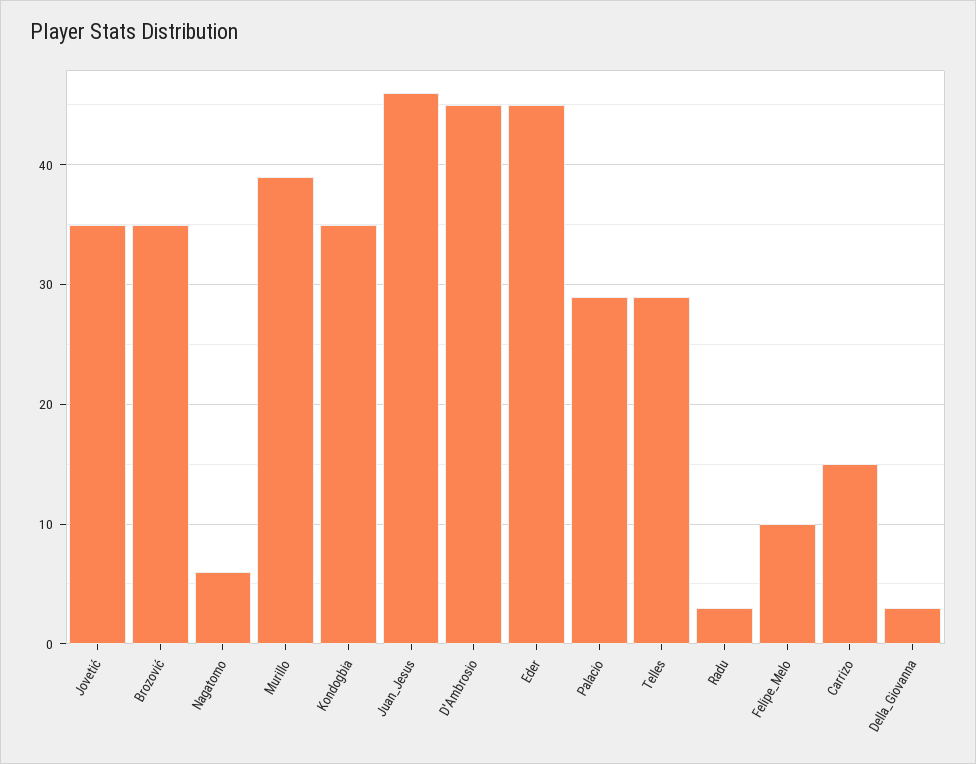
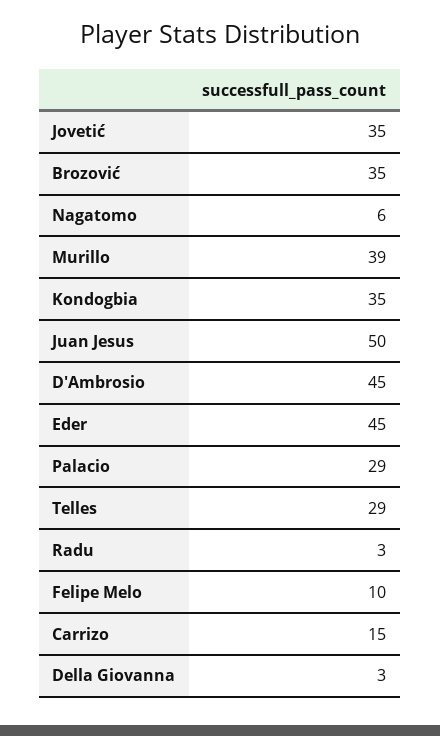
Juan_Jesus: 46 -> 50

